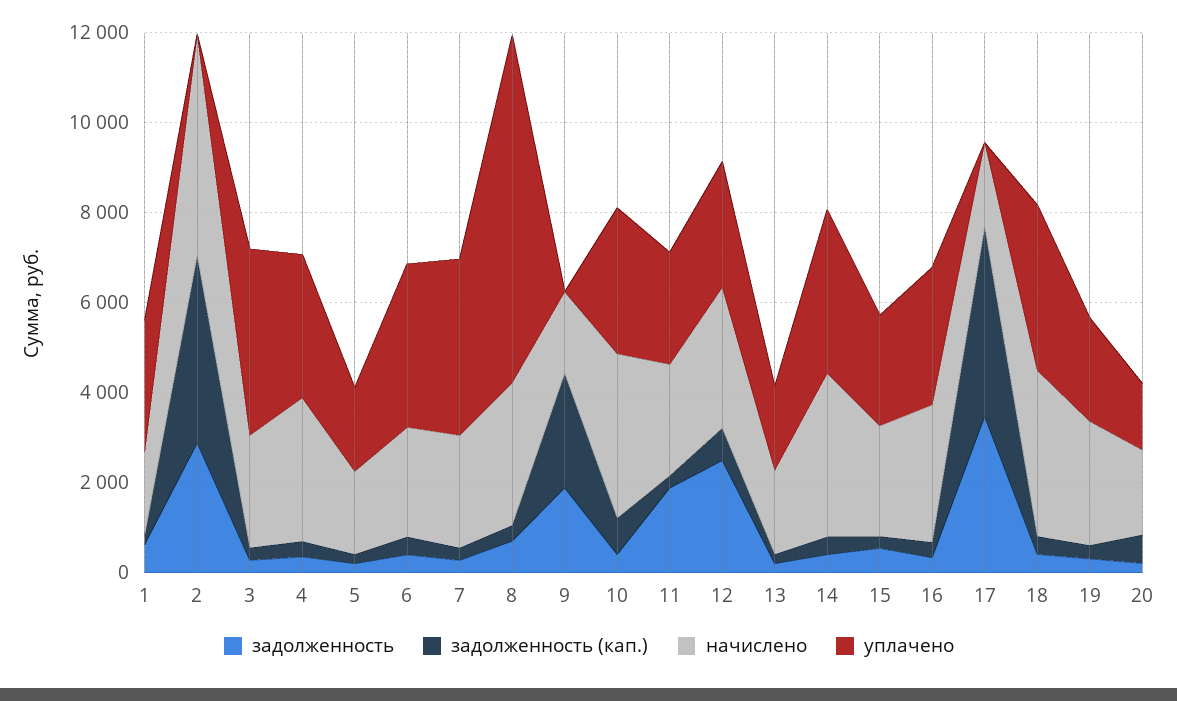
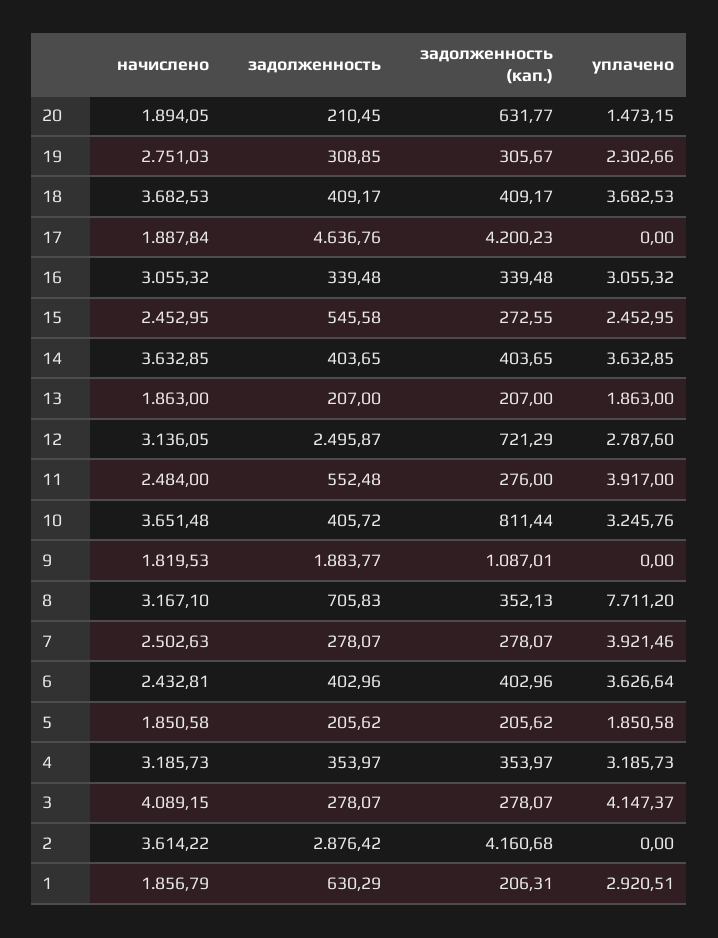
начислено, 2: 5000 -> 3614.22
начислено, 3: 2500 -> 4089.15
задолженность (кап.), 9: 2500 -> 1087.01
задолженность, 11: 2000 -> 552.48
уплачено, 11: 2500 -> 3917
задолженность, 17: 3500 -> 4636.76

